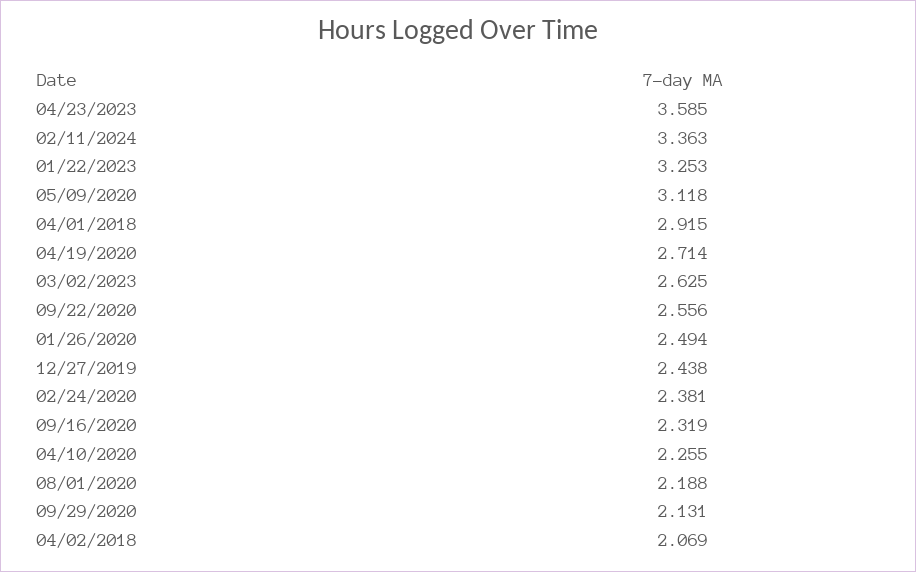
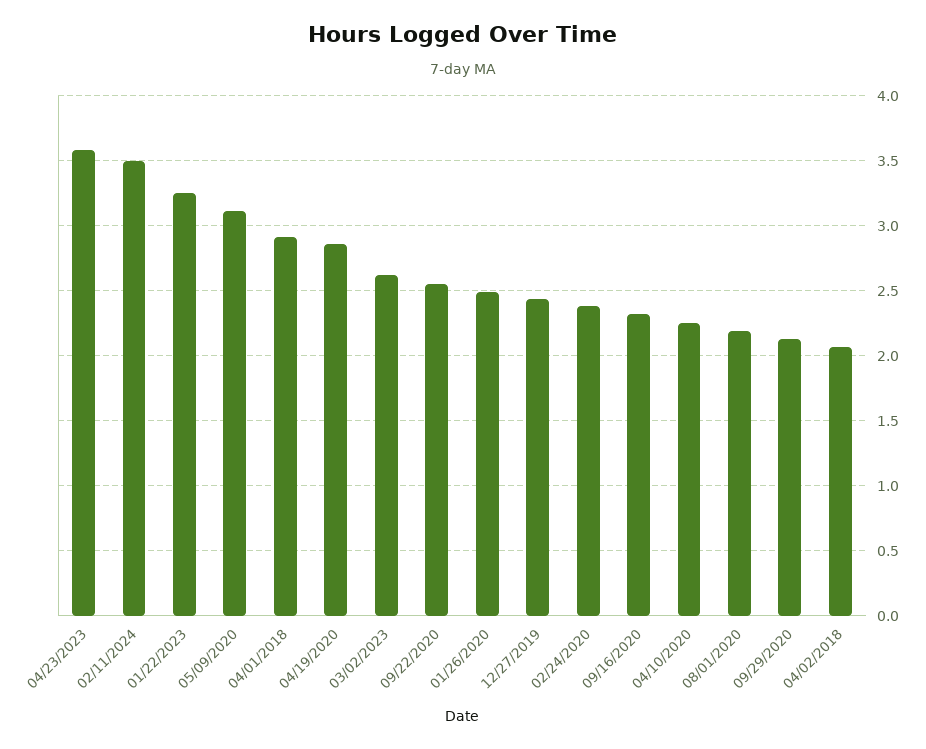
02/11/2024: 3.363 -> 3.5
04/19/2020: 2.714 -> 2.85

